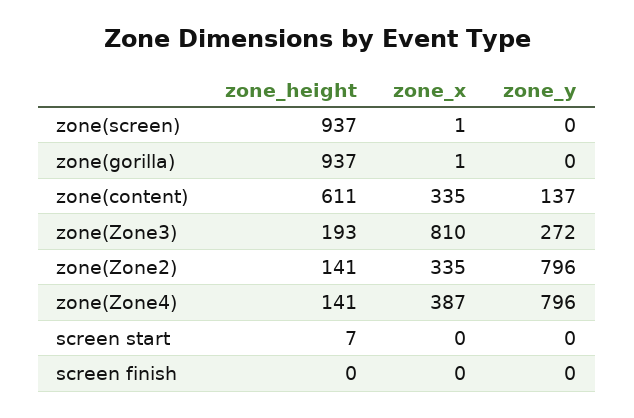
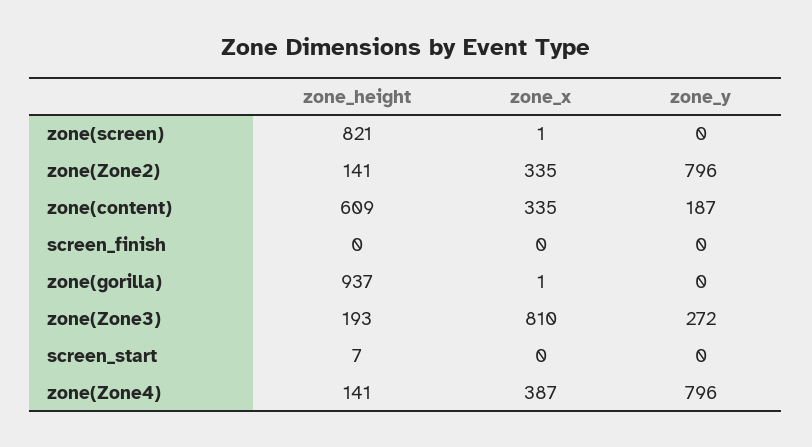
zone_height, zone(screen): 937 -> 821
zone_height, zone(content): 611 -> 609
zone_y, zone(content): 137 -> 187

